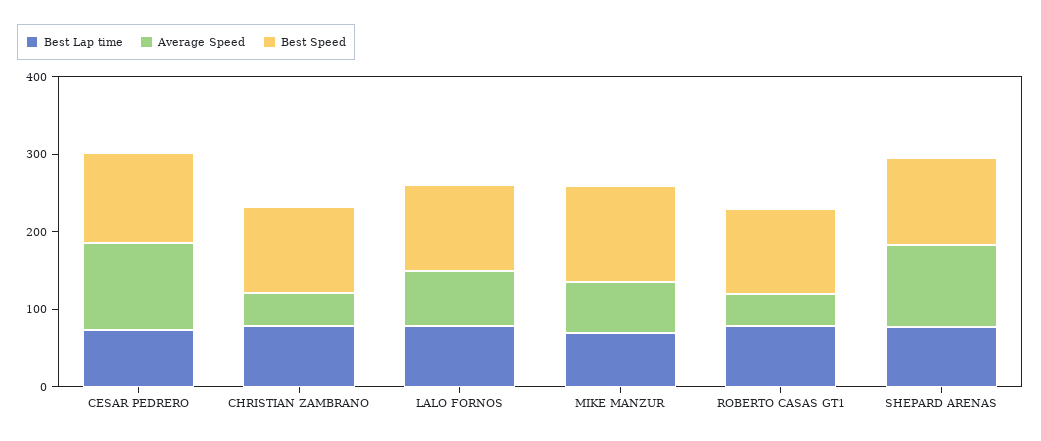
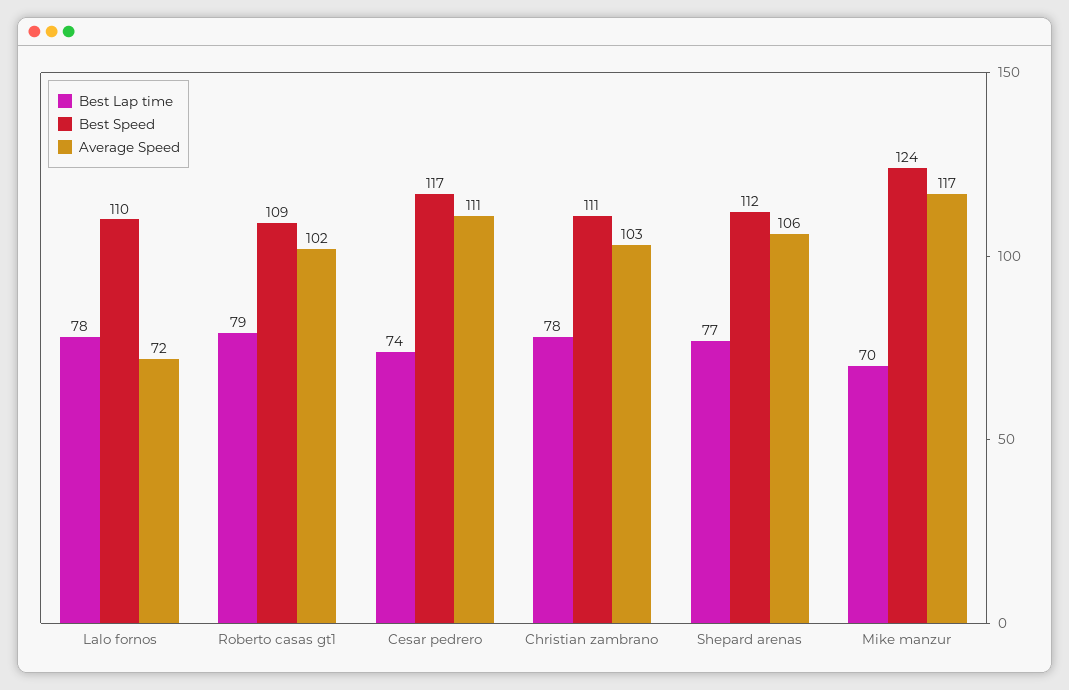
Average Speed, CHRISTIAN ZAMBRANO: 40 -> 103
Average Speed, MIKE MANZUR: 60 -> 117
Average Speed, ROBERTO CASAS GT1: 40 -> 102

